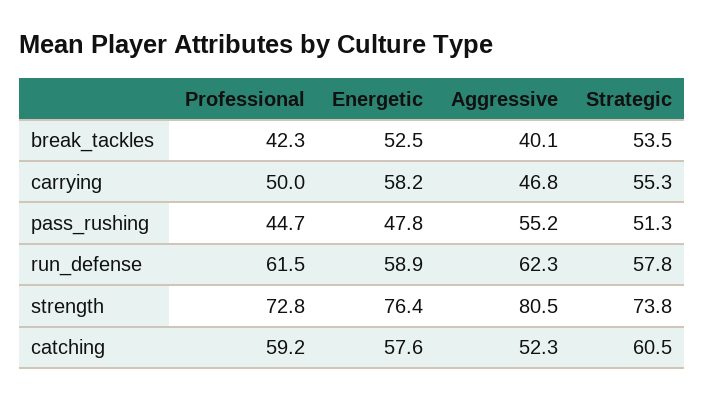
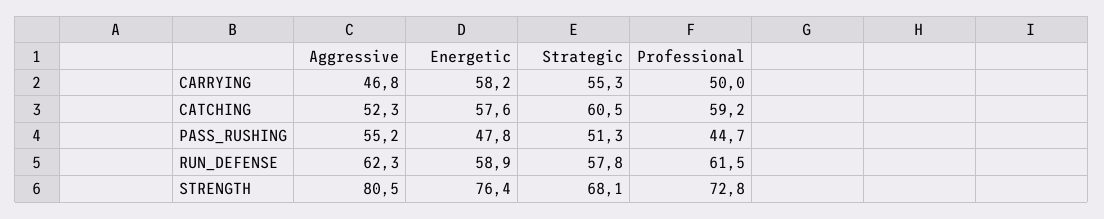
Professional, break_tackles: 42.3 -> none
Energetic, break_tackles: 52.5 -> none
Aggressive, break_tackles: 40.1 -> none
Strategic, break_tackles: 53.5 -> none
Strategic, strength: 73.8 -> 68.1

